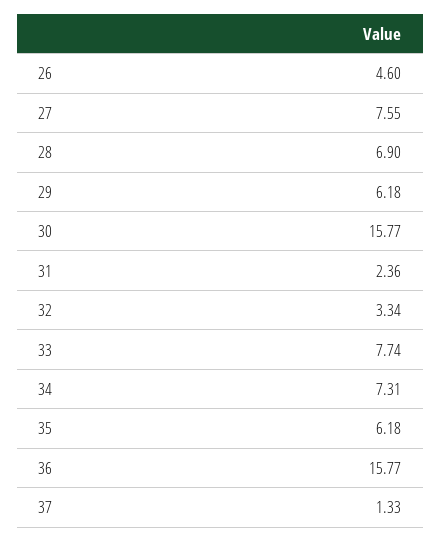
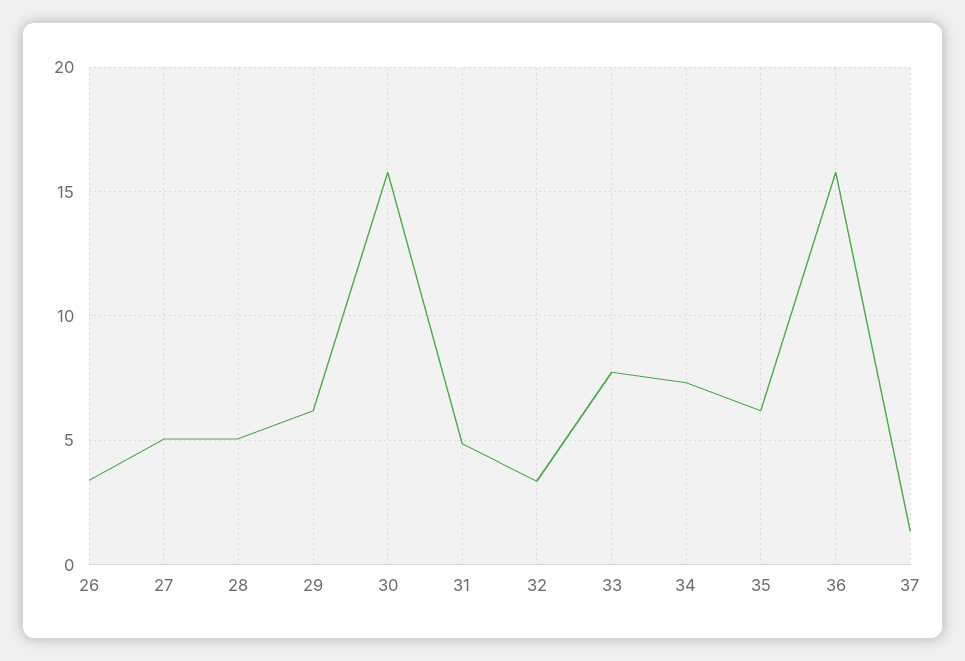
26: 4.6 -> 3.5
27: 7.55 -> 5
28: 6.9 -> 5
31: 2.36 -> 5

